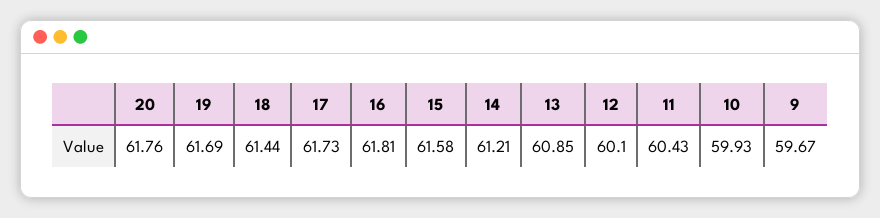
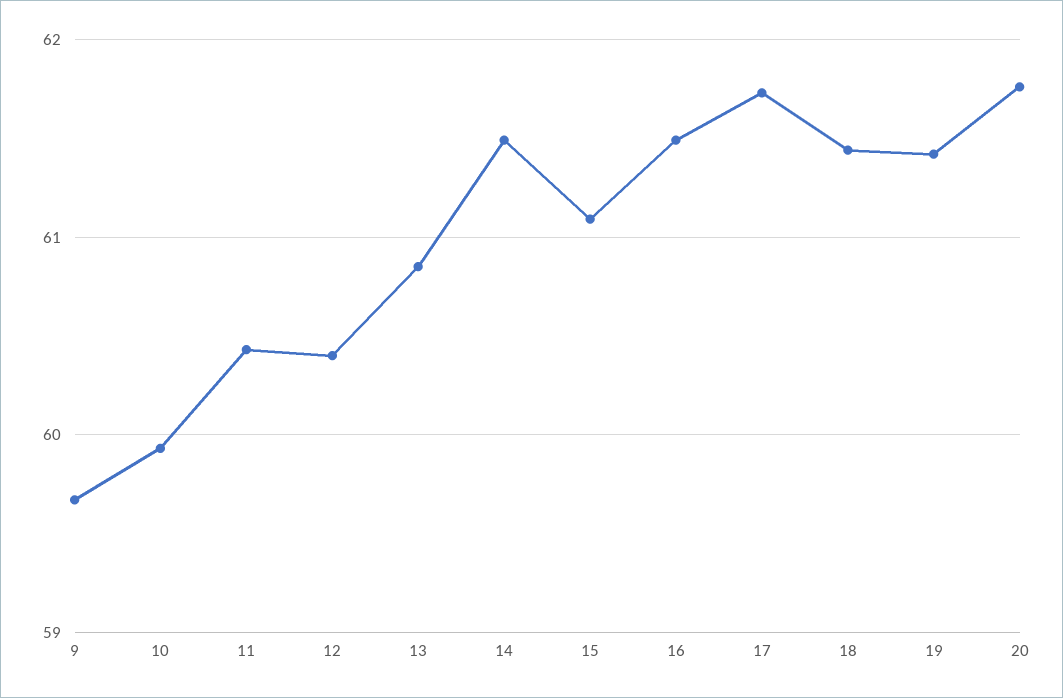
19: 61.69 -> 61.4
16: 61.81 -> 61.5
15: 61.58 -> 61.1
14: 61.21 -> 61.5
12: 60.1 -> 60.4

